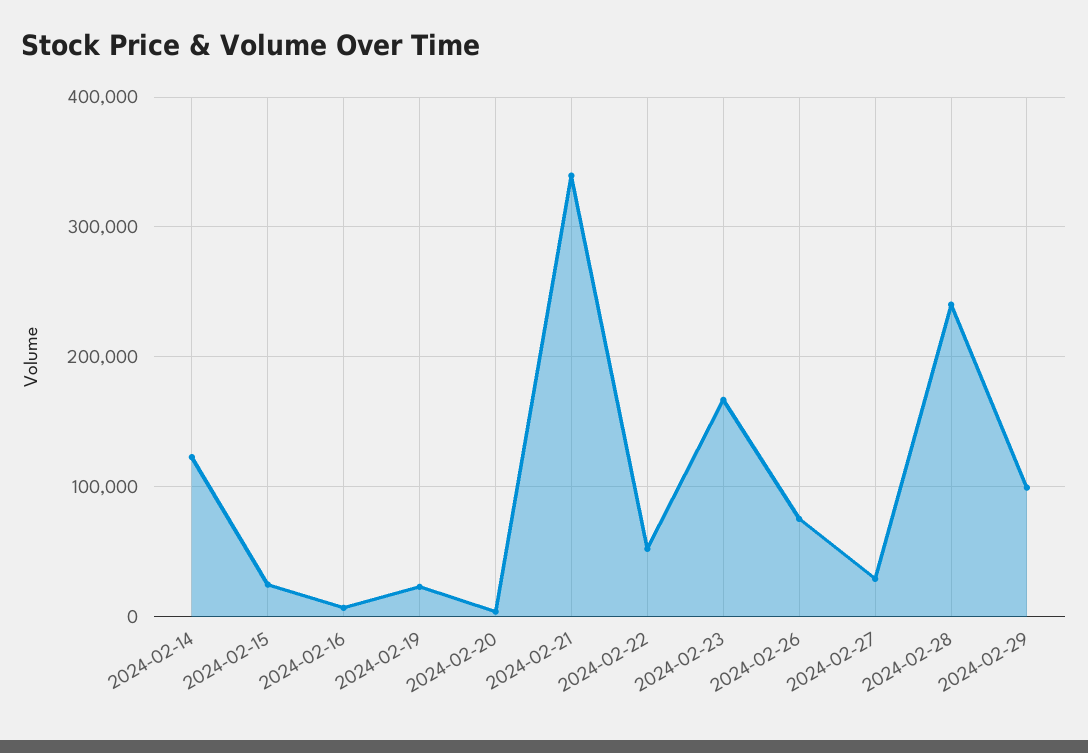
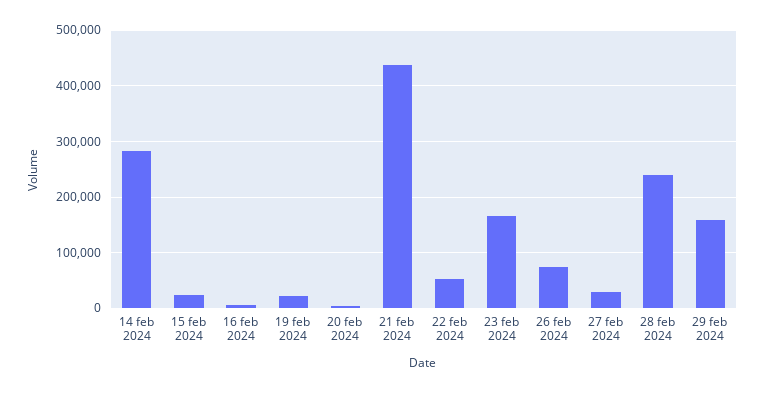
2024-02-14: 120000 -> 280000
2024-02-21: 340000 -> 440000
2024-02-29: 100000 -> 160000

